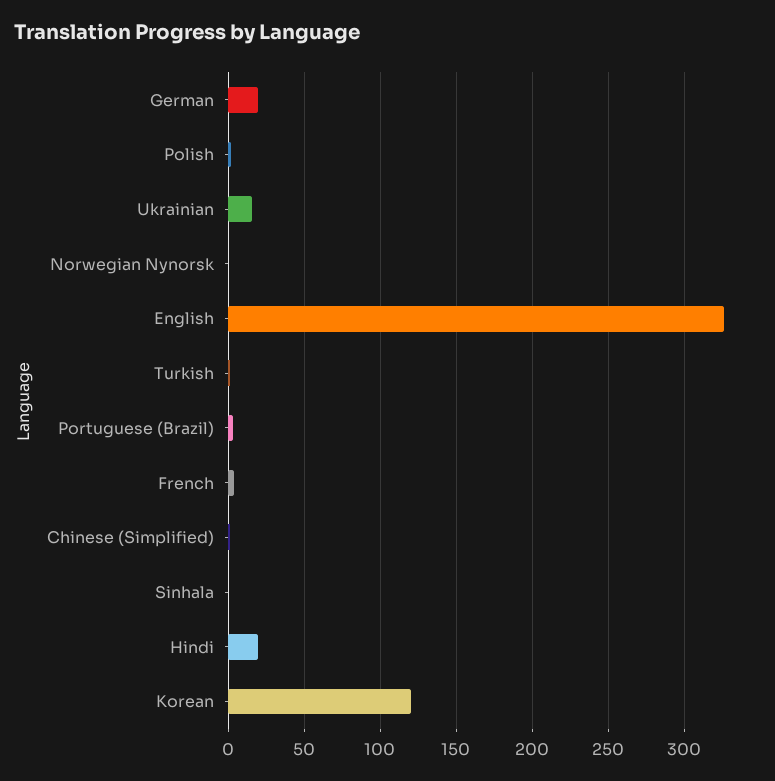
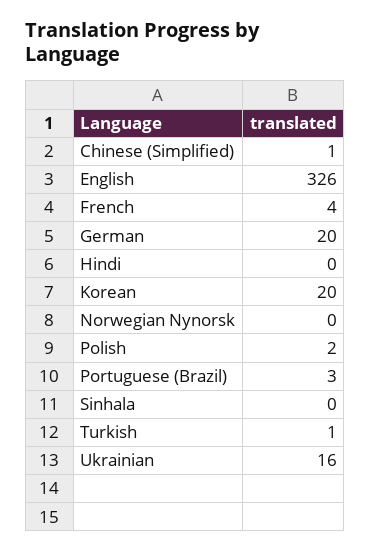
Hindi: 20 -> 0
Korean: 120 -> 20

